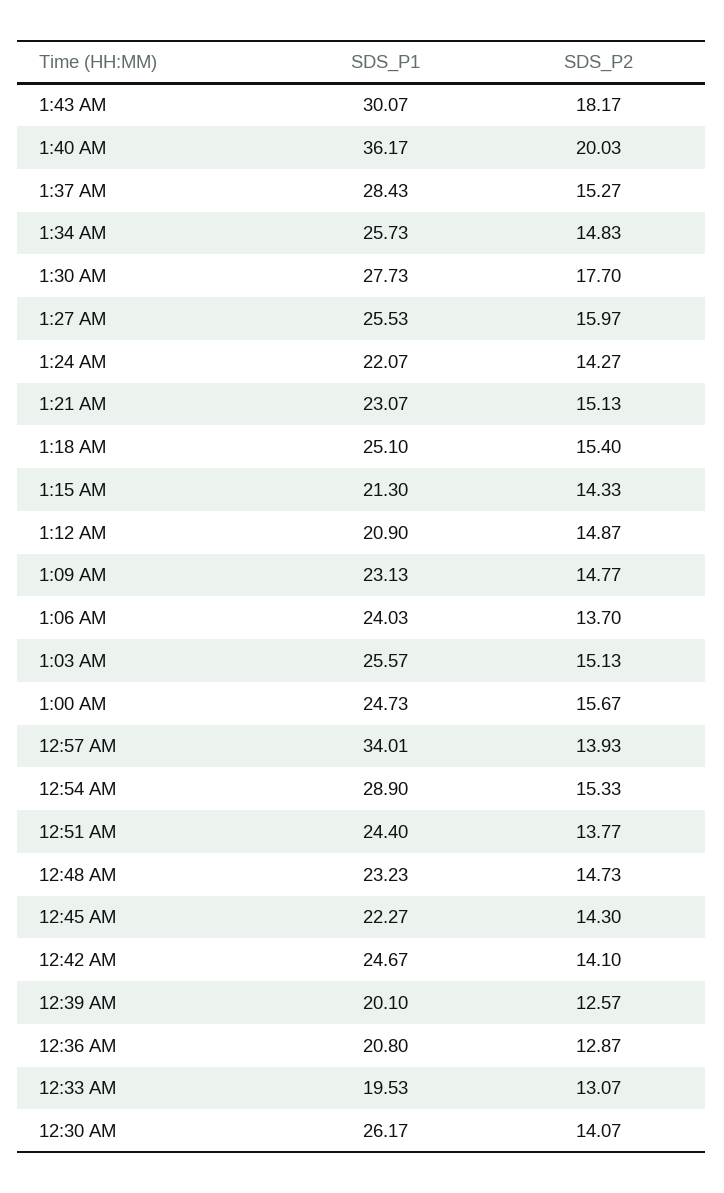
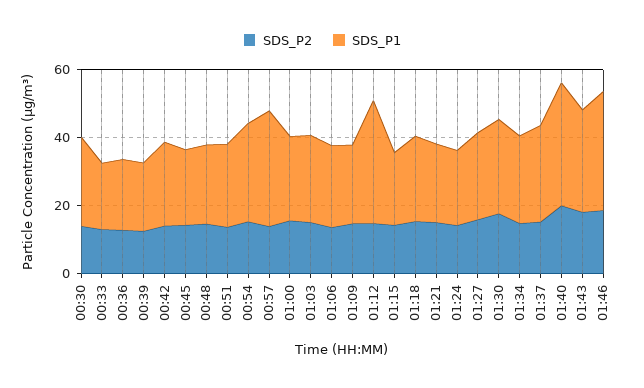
SDS_P1, 1:12 AM: 20.9 -> 35
SDS_P2, 01:46: none -> 20
SDS_P1, 01:46: none -> 35

